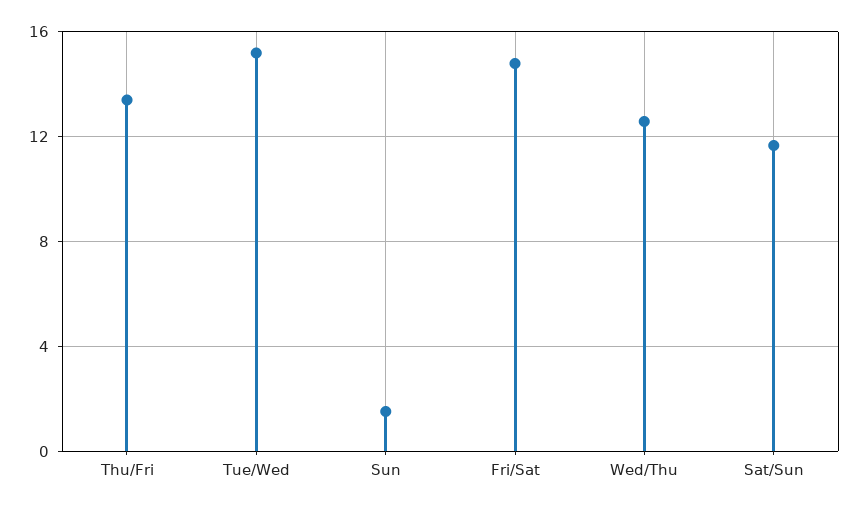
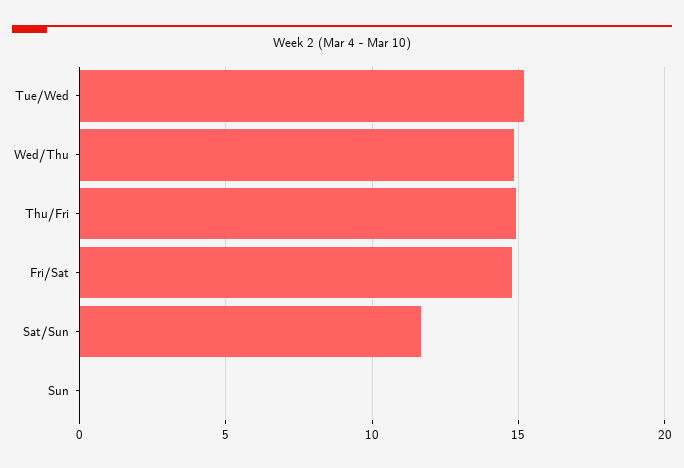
Thu/Fri: 13.5 -> 15
Sun: 1.5 -> 0
Wed/Thu: 12.5 -> 15

